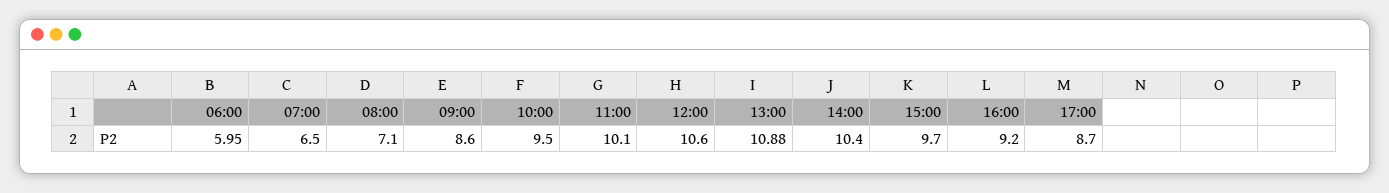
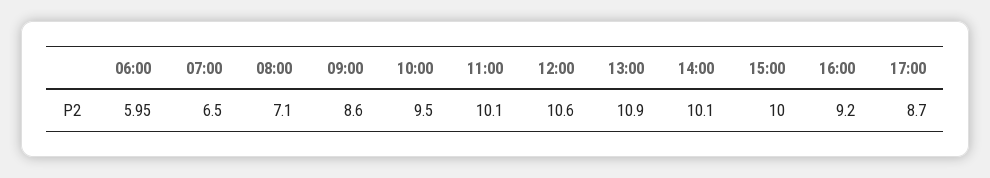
13:00: 10.88 -> 10.9
14:00: 10.4 -> 10.1
15:00: 9.7 -> 10

